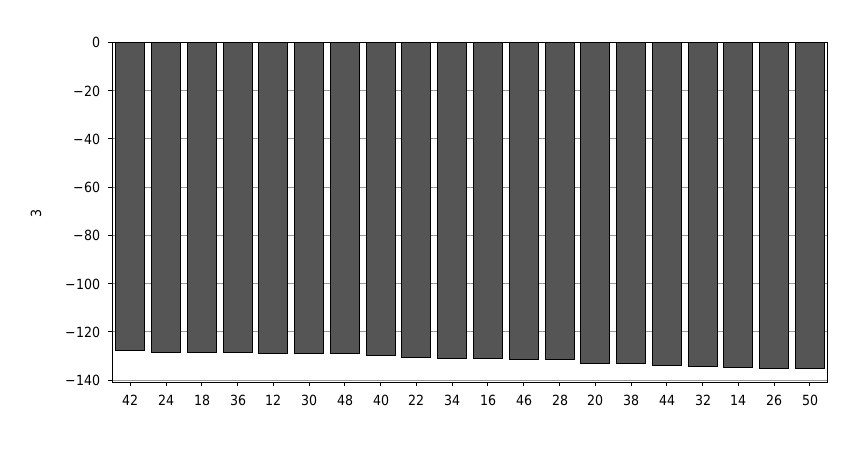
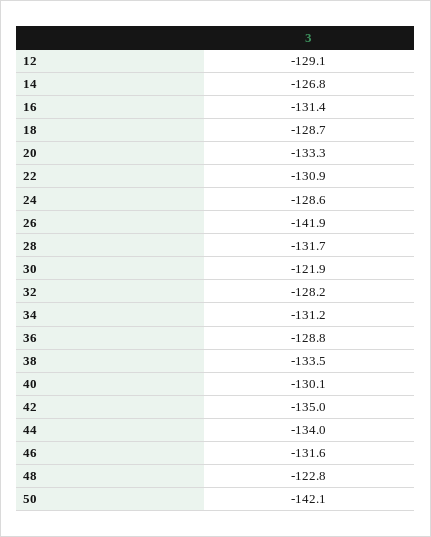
42: -127.5 -> -135
30: -130 -> -121.9
48: -130 -> -122.8
32: -135 -> -128.2
14: -135 -> -126.8
26: -135 -> -141.9
50: -135 -> -142.1

